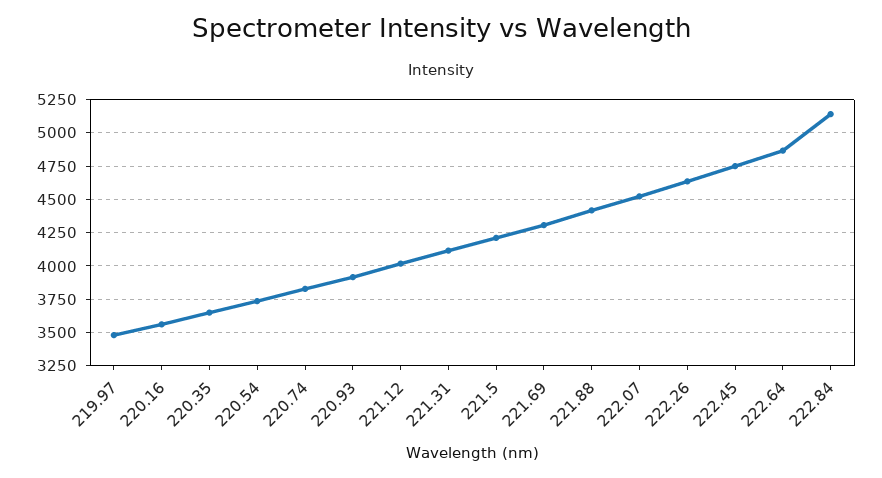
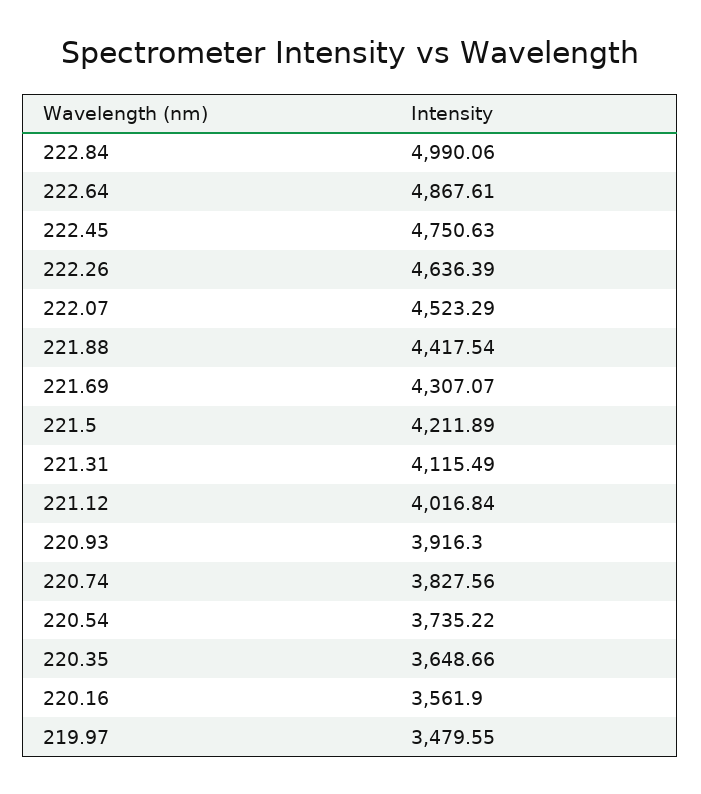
222.84: 5150 -> 4990.06

